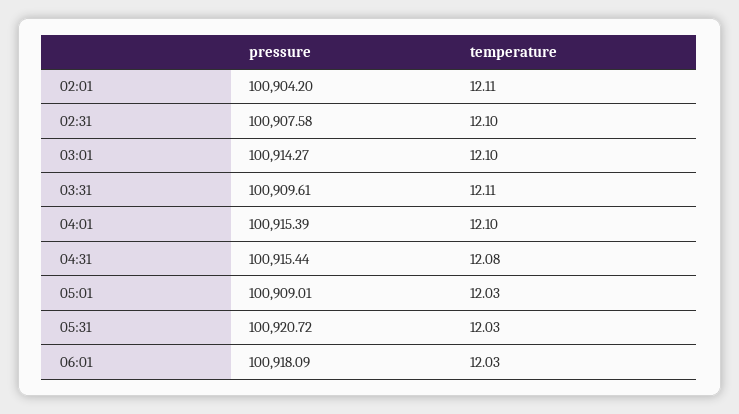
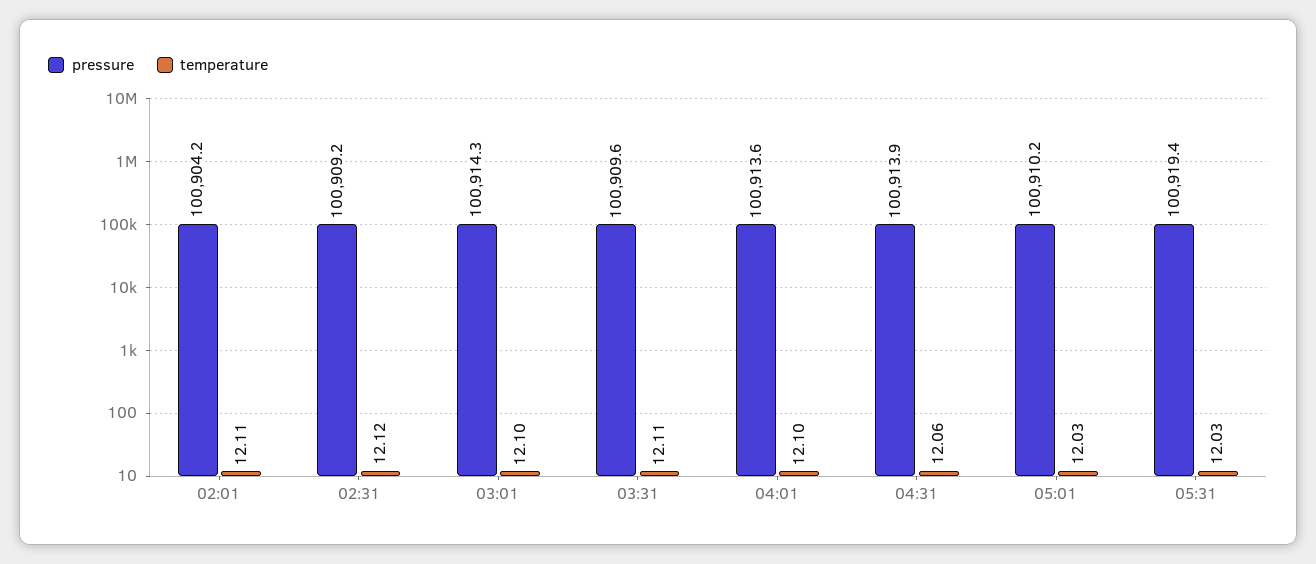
pressure, 02:31: 100907.58 -> 100909.2
temperature, 02:31: 12.1 -> 12.12
pressure, 04:01: 100915.39 -> 100913.6
pressure, 04:31: 100915.44 -> 100913.9
temperature, 04:31: 12.08 -> 12.06
pressure, 05:01: 100909.01 -> 100910.2
pressure, 05:31: 100920.72 -> 100919.4
pressure, 06:01: 100918.09 -> none
temperature, 06:01: 12.03 -> none

